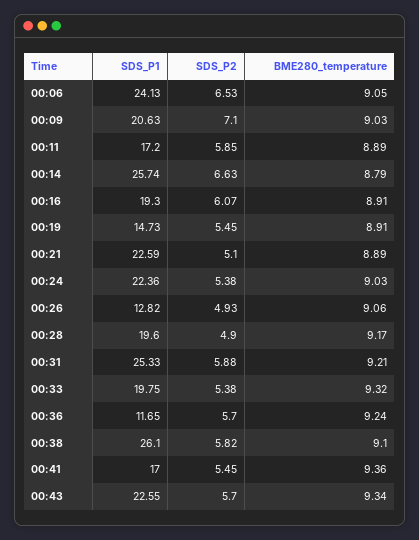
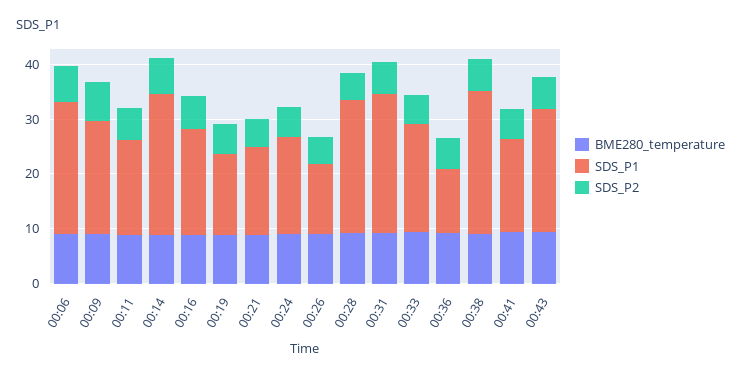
SDS_P1, 00:21: 22.59 -> 16
SDS_P1, 00:24: 22.36 -> 18
SDS_P1, 00:28: 19.6 -> 24

